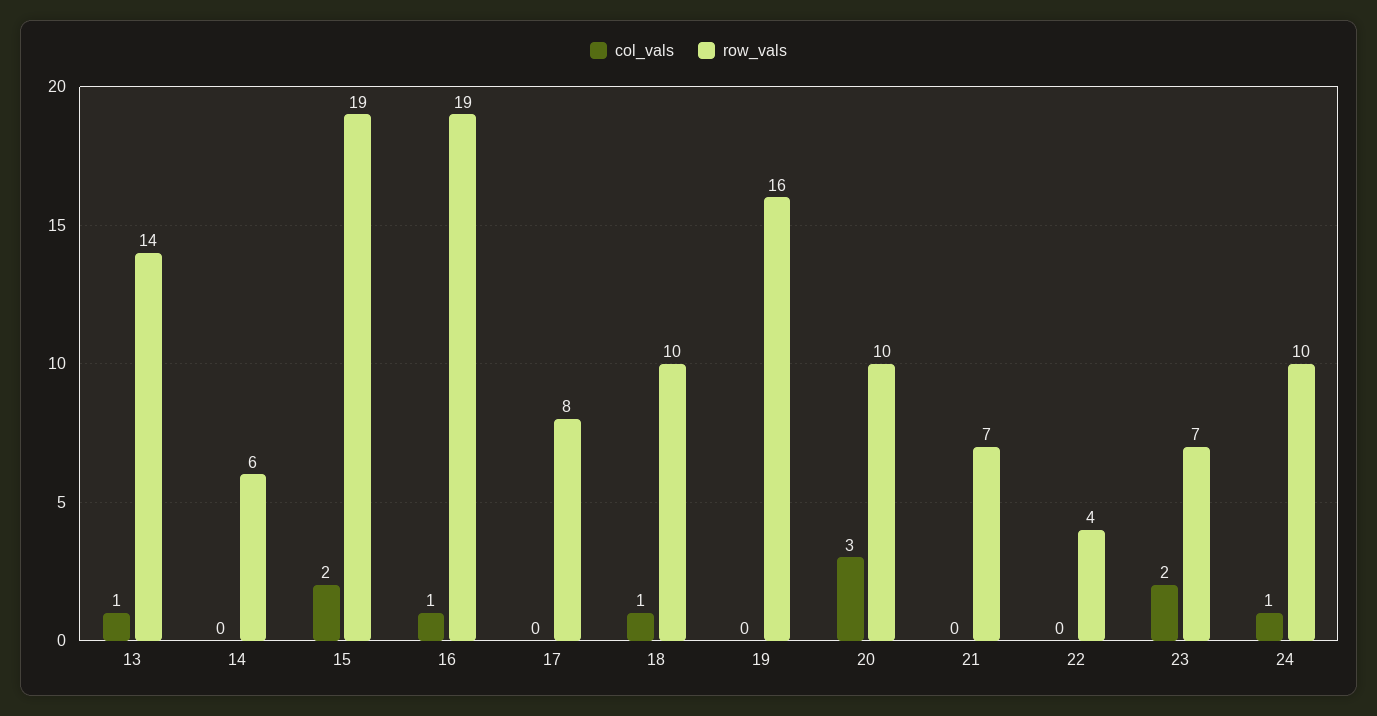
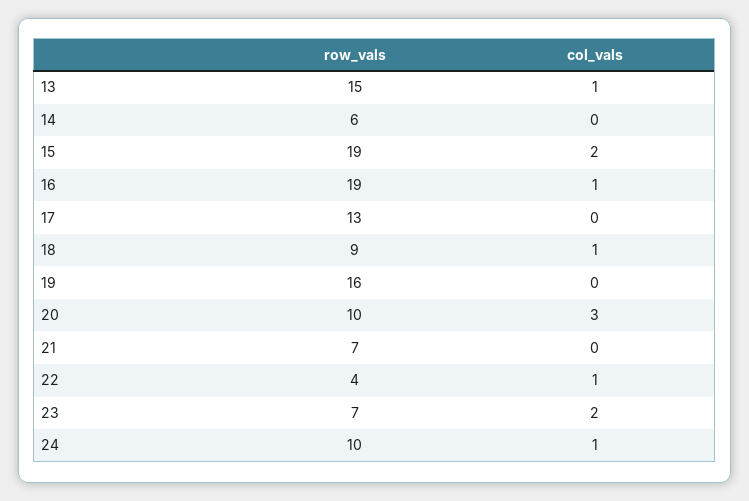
row_vals, 13: 14 -> 15
row_vals, 17: 8 -> 13
row_vals, 18: 10 -> 9
col_vals, 22: 0 -> 1

